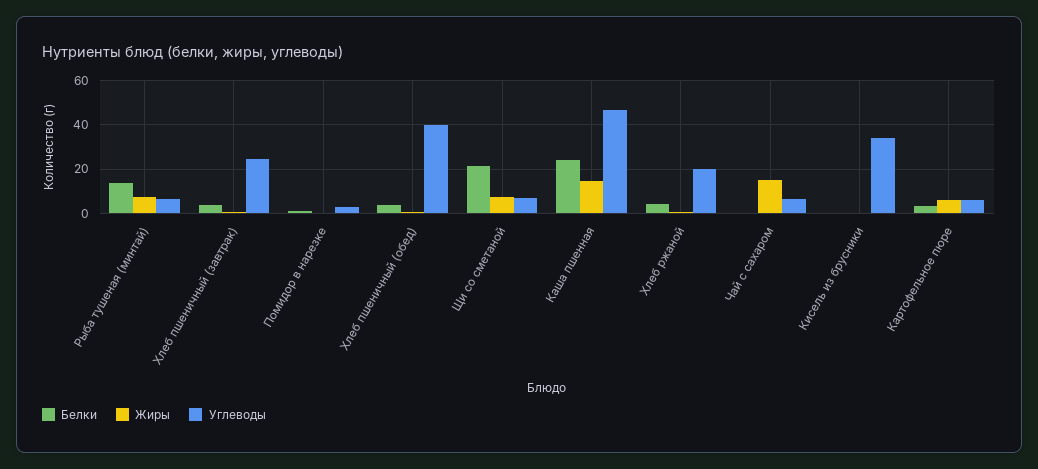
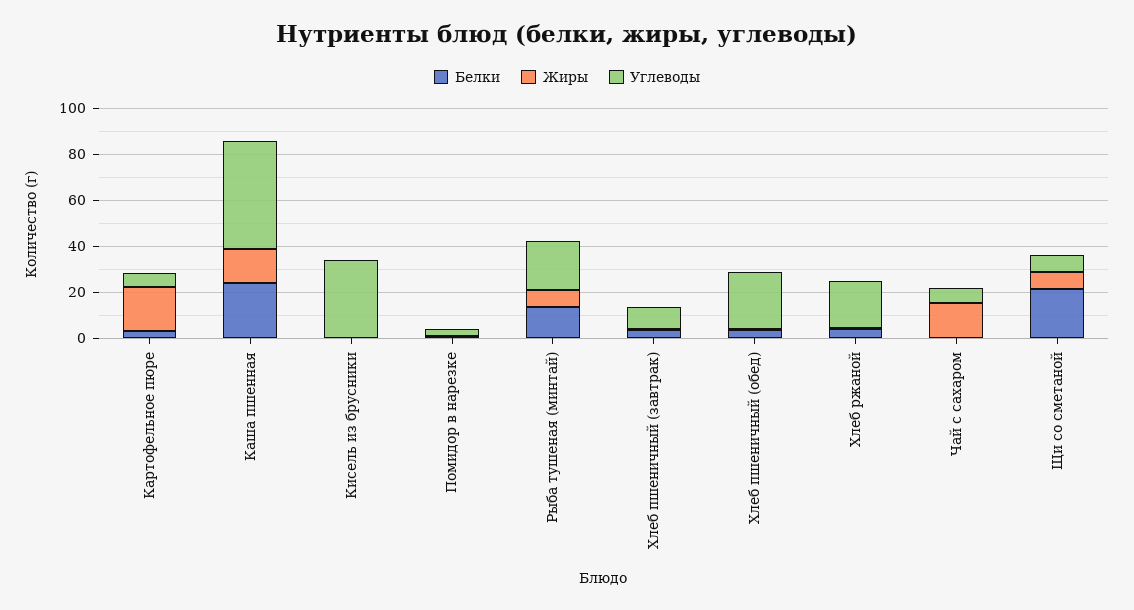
Углеводы, Рыба тушеная (минтай): 5 -> 20
Углеводы, Хлеб пшеничный (завтрак): 25 -> 10
Углеводы, Хлеб пшеничный (обед): 40 -> 25
Жиры, Картофельное пюре: 5 -> 20

